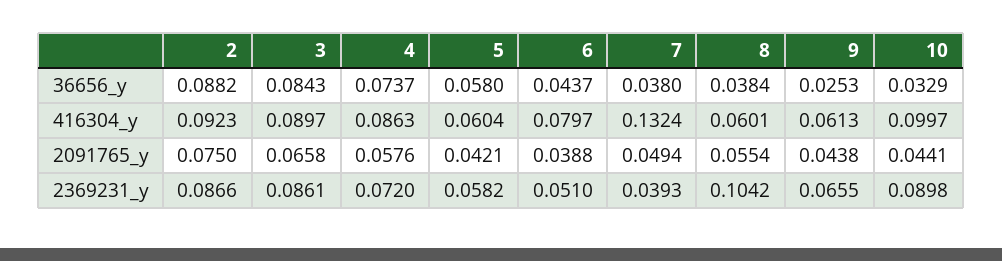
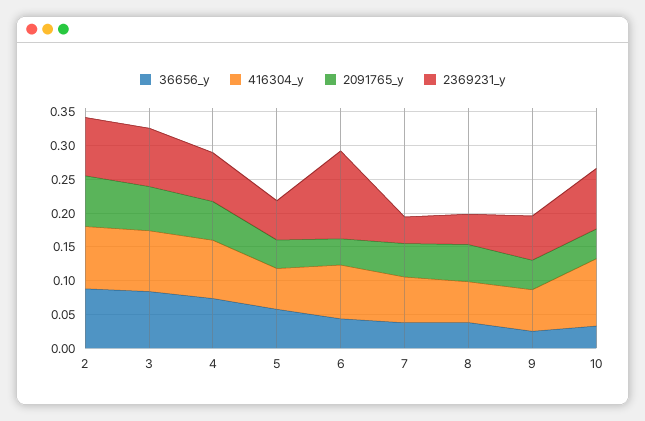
416304_y, 7: 0.1324 -> 0.075
2369231_y, 6: 0.051 -> 0.125
2369231_y, 8: 0.1042 -> 0.05

